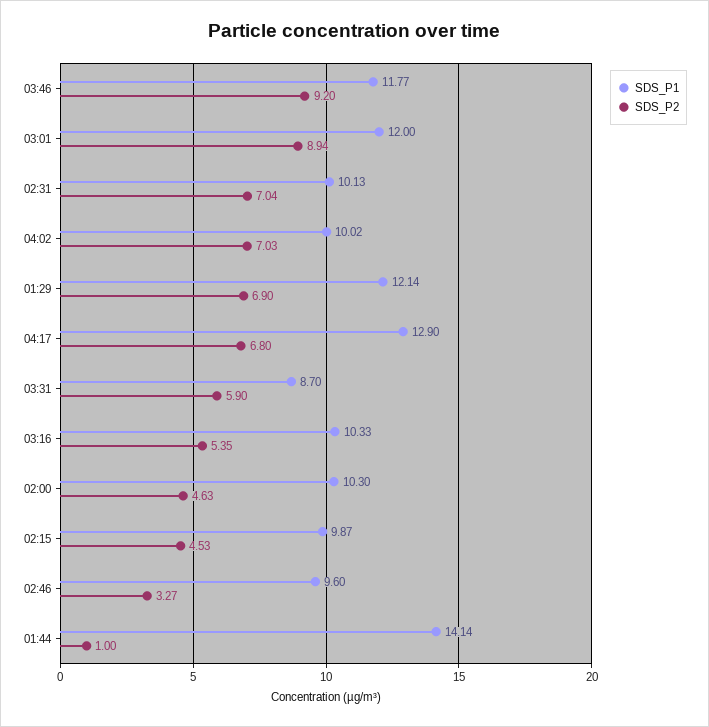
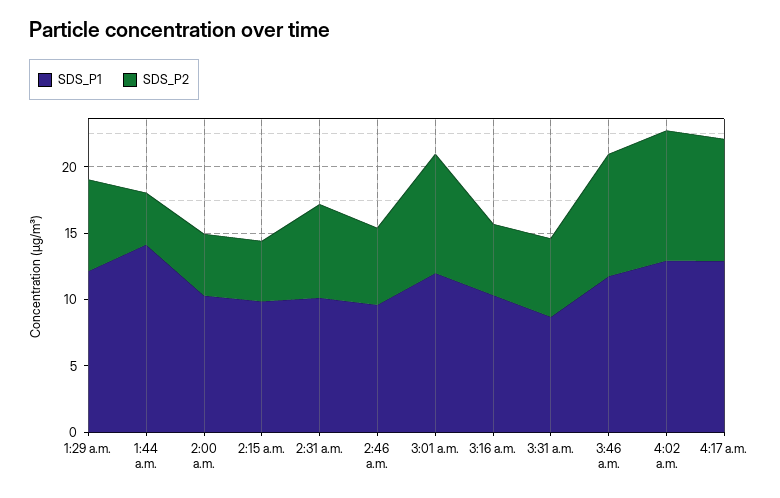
SDS_P1, 04:02: 10.02 -> 13
SDS_P2, 04:02: 7.03 -> 10
SDS_P2, 04:17: 6.8 -> 9
SDS_P2, 02:46: 3.27 -> 6
SDS_P2, 01:44: 1 -> 4

